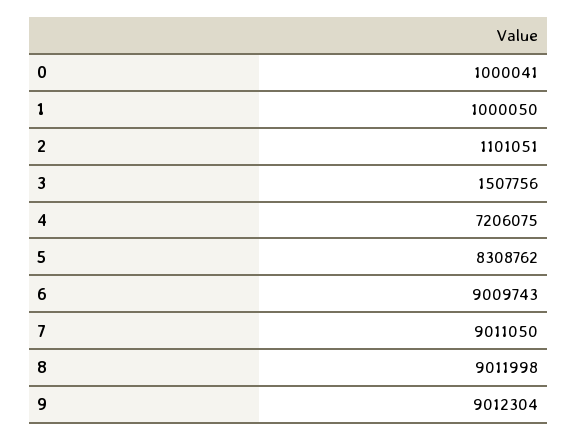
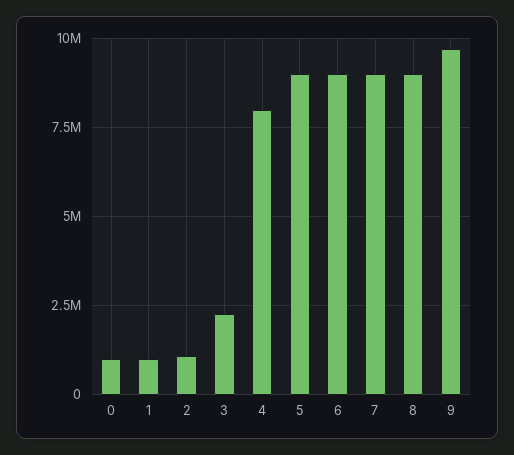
3: 1507756 -> 2250000
4: 7206075 -> 8000000
5: 8308762 -> 9000000
9: 9012304 -> 9750000

